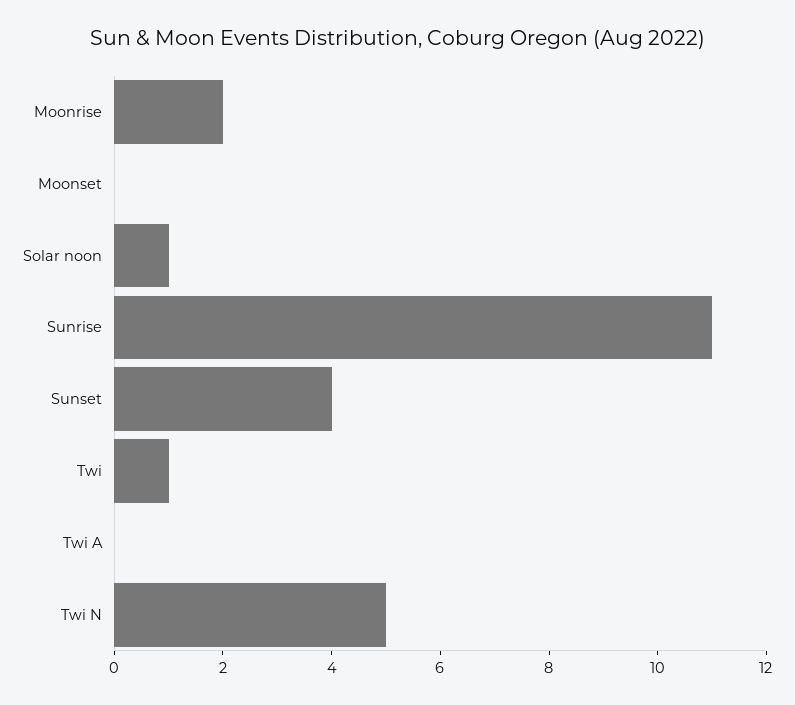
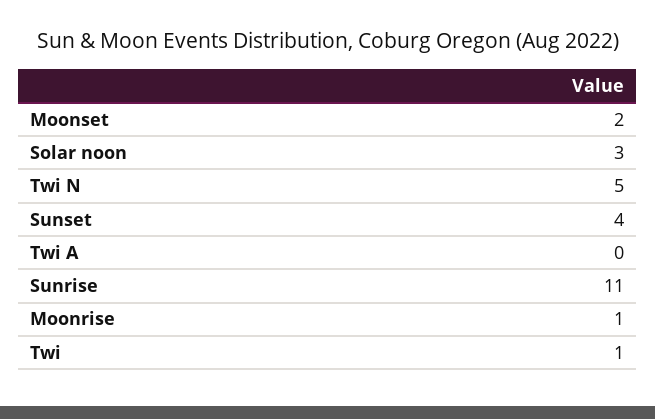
Moonrise: 2 -> 1
Moonset: 0 -> 2
Solar noon: 1 -> 3

